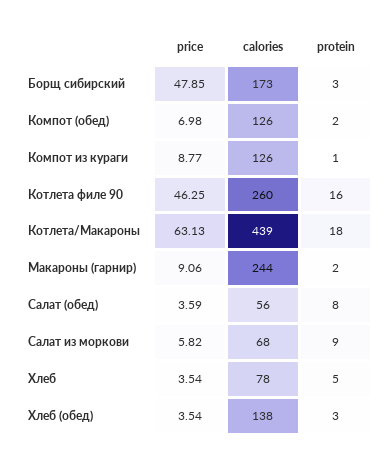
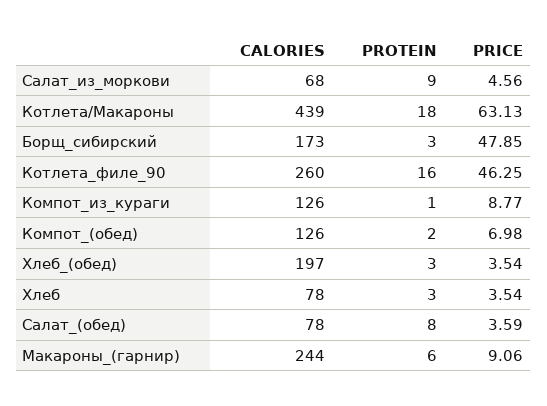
protein, Макароны (гарнир): 2 -> 6
calories, Салат (обед): 56 -> 78
price, Салат из моркови: 5.82 -> 4.56
protein, Хлеб: 5 -> 3
calories, Хлеб (обед): 138 -> 197

